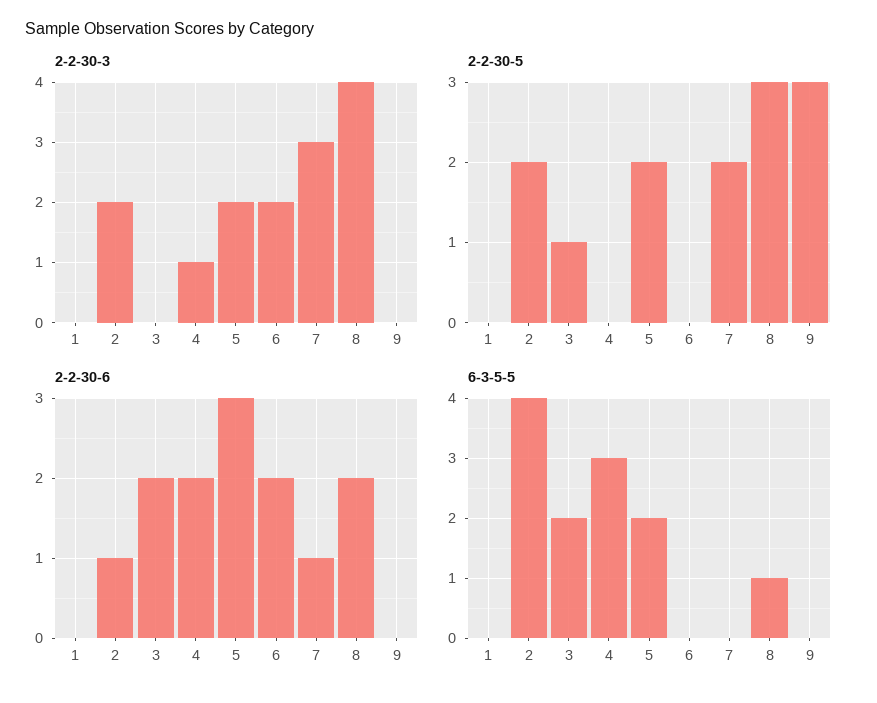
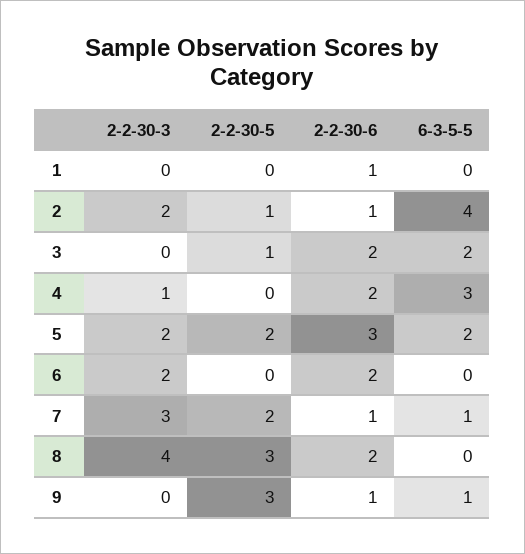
2-2-30-5, 2: 2 -> 1
2-2-30-6, 1: 0 -> 1
2-2-30-6, 9: 0 -> 1
6-3-5-5, 7: 0 -> 1
6-3-5-5, 8: 1 -> 0
6-3-5-5, 9: 0 -> 1

